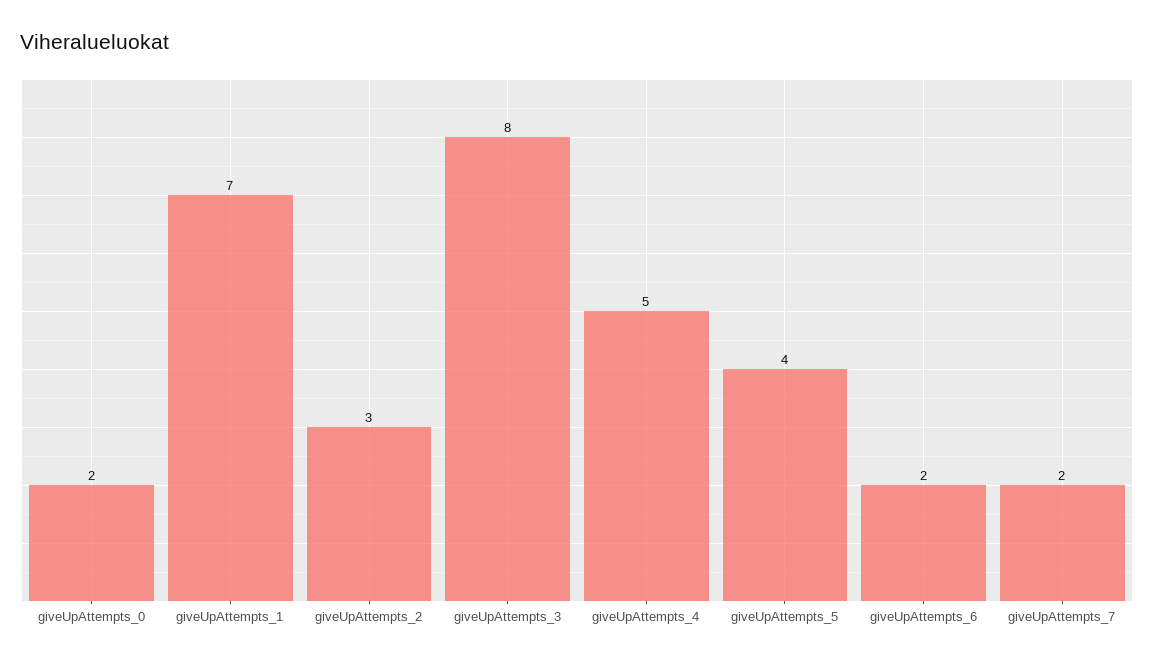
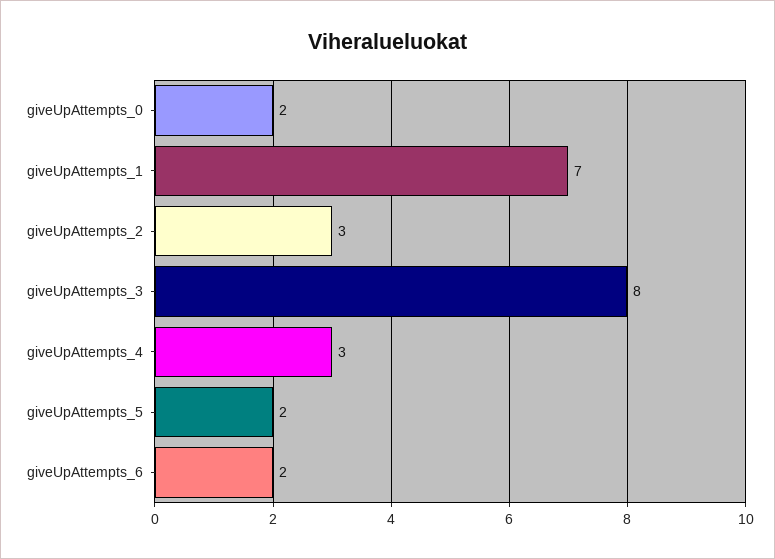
giveUpAttempts_4: 5 -> 3
giveUpAttempts_5: 4 -> 2
giveUpAttempts_7: 2 -> none

